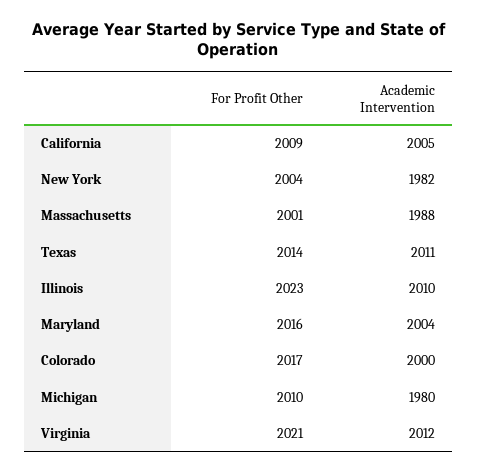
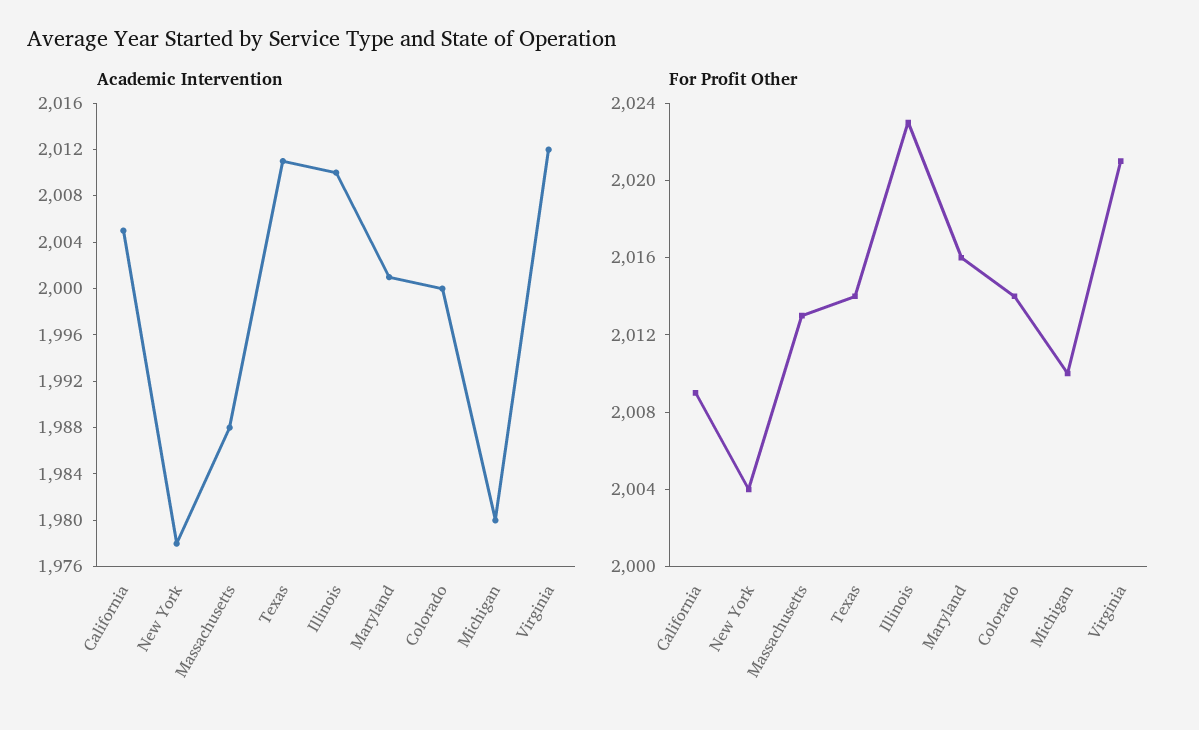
Academic Intervention, New York: 1982 -> 1978
For Profit Other, Massachusetts: 2001 -> 2013
Academic Intervention, Maryland: 2004 -> 2001
For Profit Other, Colorado: 2017 -> 2014

